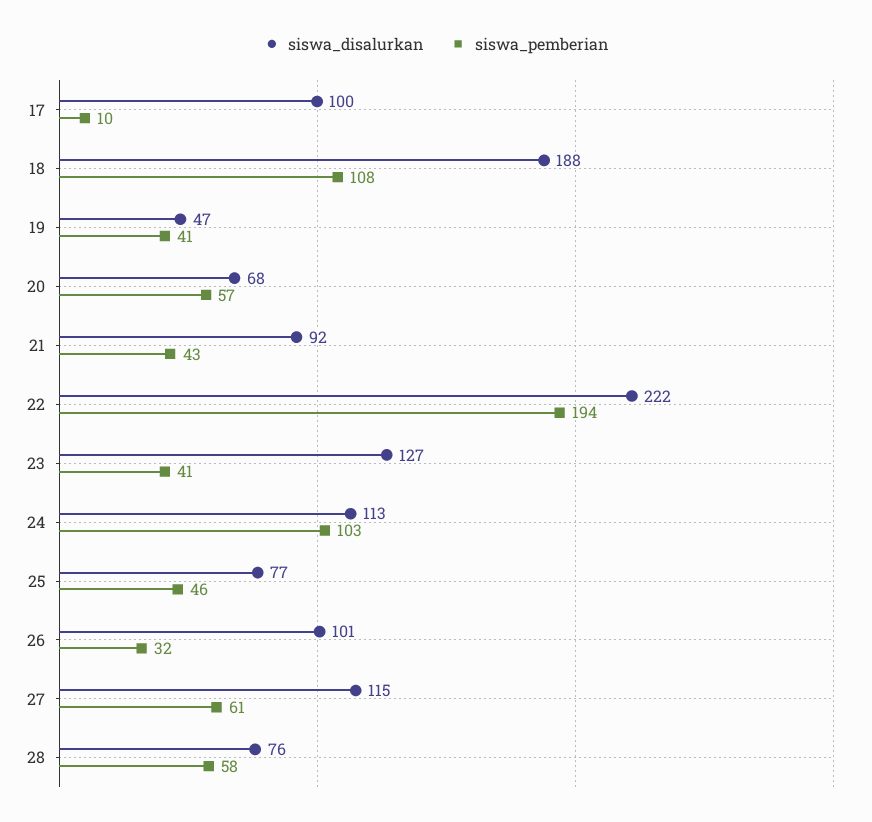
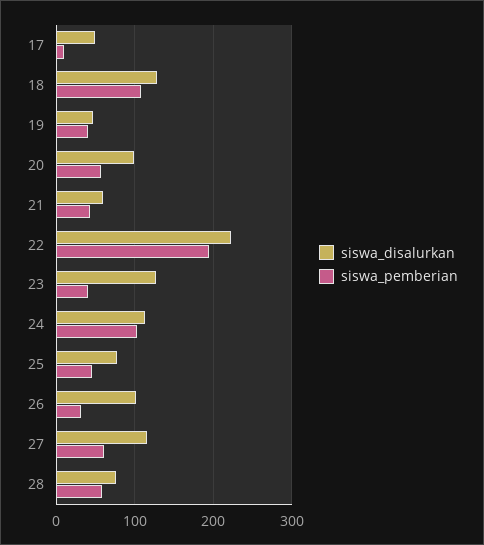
siswa_disalurkan, 17: 100 -> 50
siswa_disalurkan, 18: 188 -> 130
siswa_disalurkan, 20: 68 -> 100
siswa_disalurkan, 21: 92 -> 60

